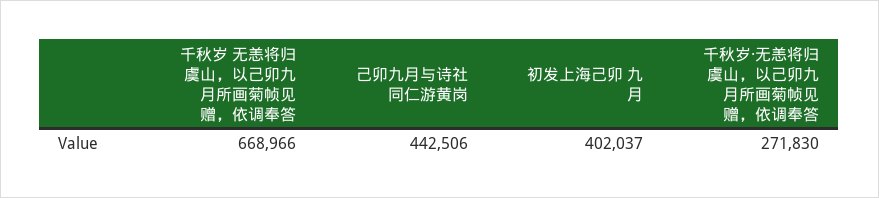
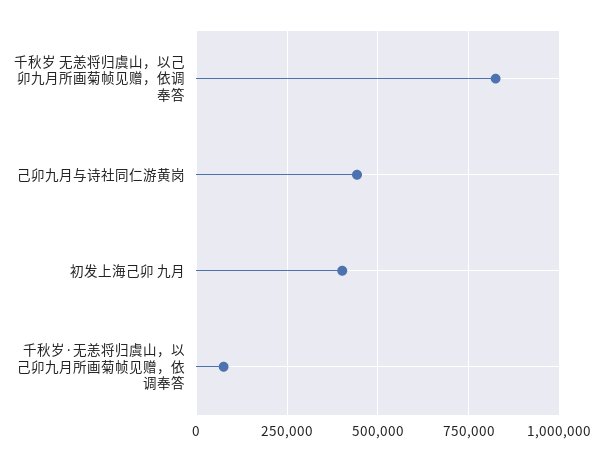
千秋岁 无恙将归虞山，以己卯九月所画菊帧见赠，依调奉答: 668966 -> 825000
千秋岁·无恙将归虞山，以己卯九月所画菊帧见赠，依调奉答: 271830 -> 75000

